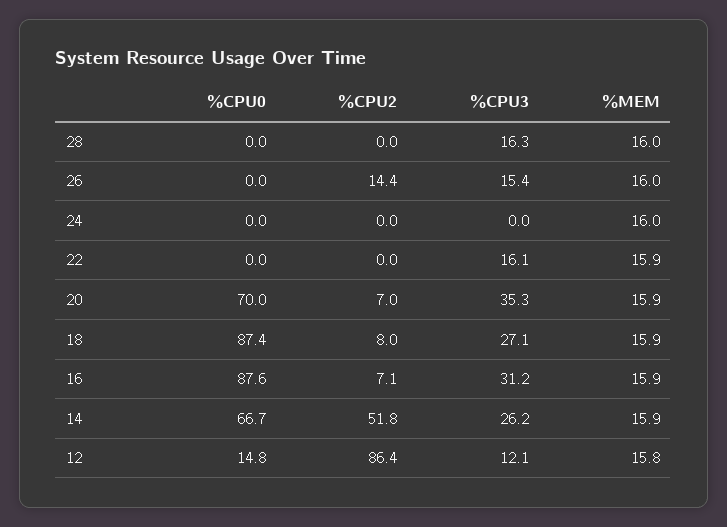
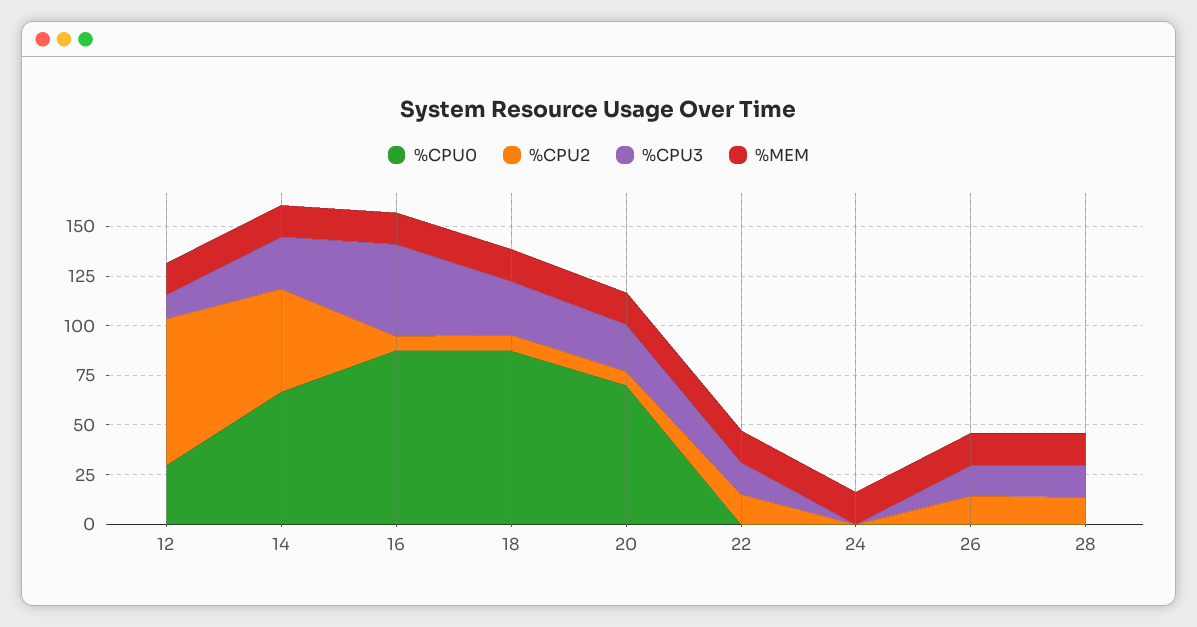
%CPU2, 28: 0 -> 15
%CPU2, 22: 0 -> 15
%CPU3, 20: 35.3 -> 25
%CPU3, 16: 31.2 -> 45
%CPU0, 12: 14.8 -> 30
%CPU2, 12: 86.4 -> 75

